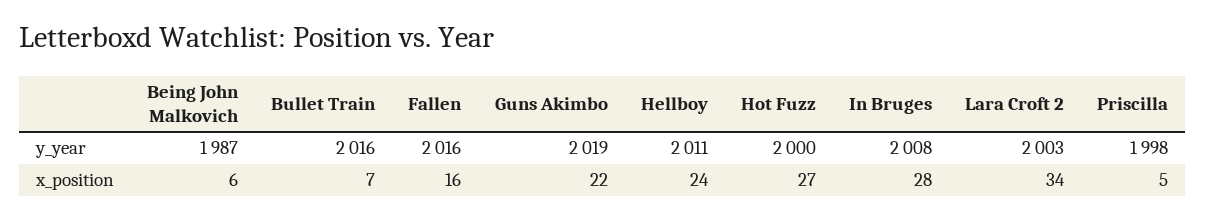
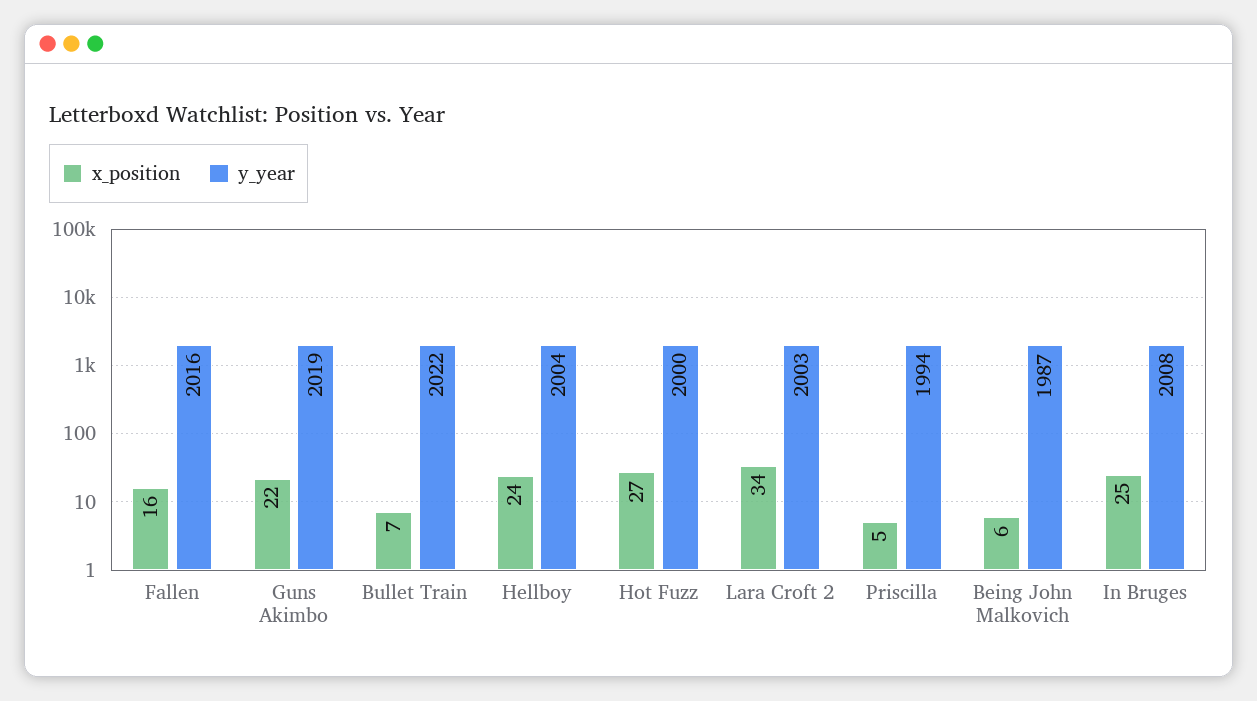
y_year, Bullet Train: 2016 -> 2022
y_year, Hellboy: 2011 -> 2004
y_year, Priscilla: 1998 -> 1994
x_position, In Bruges: 28 -> 25

